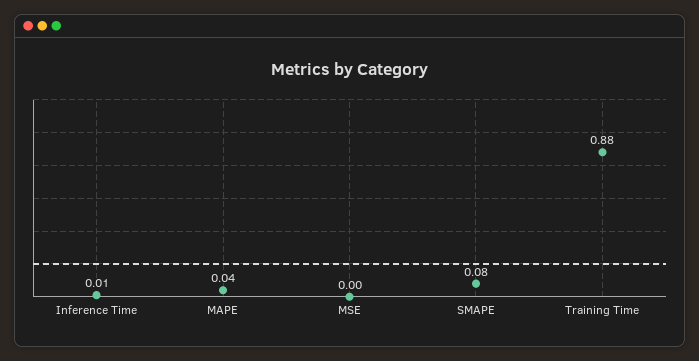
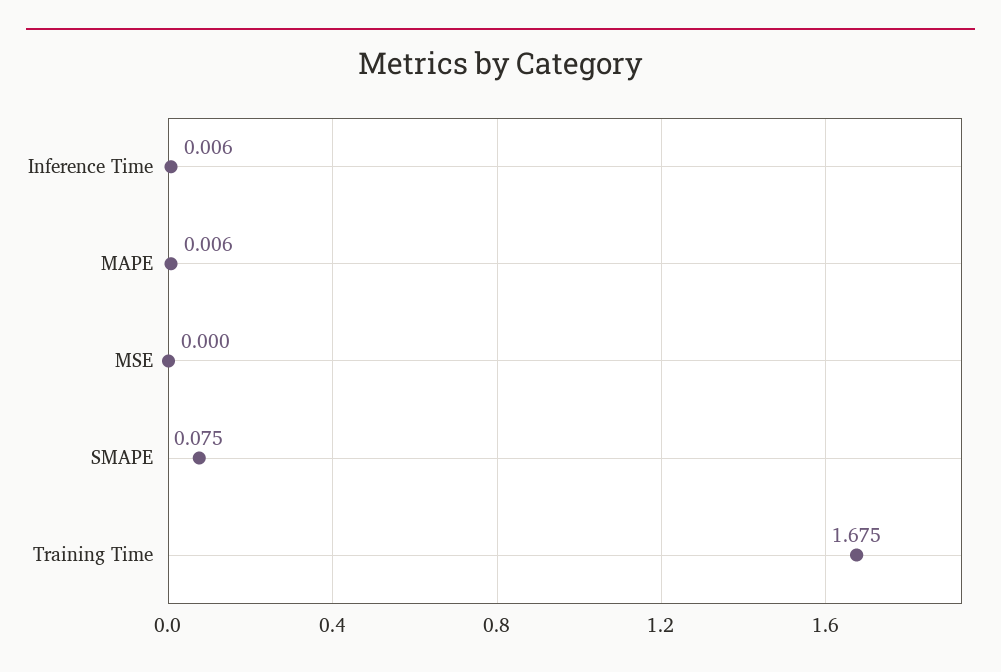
MAPE: 0.04 -> 0.006
Training Time: 0.88 -> 1.675

